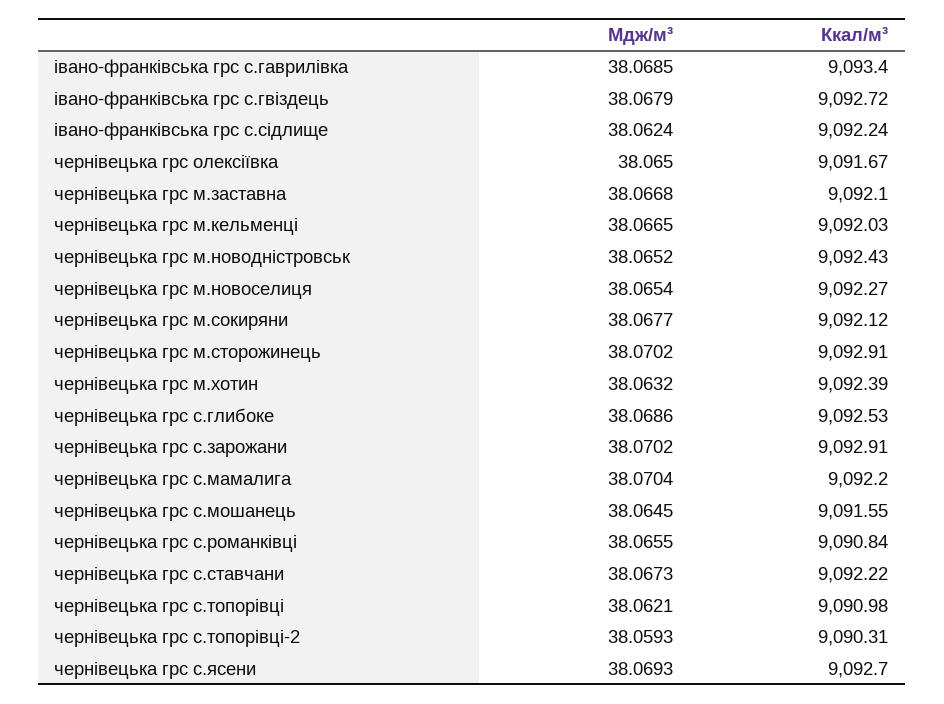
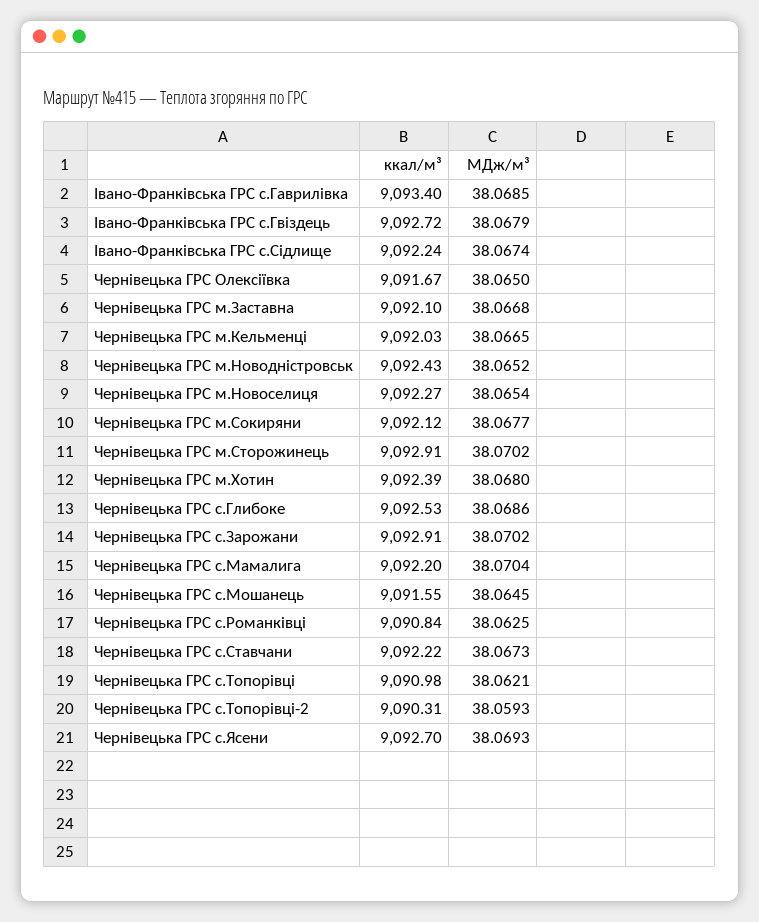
Мдж/м³, івано-франківська грс с.сідлище: 38.0624 -> 38.0674
Мдж/м³, чернівецька грс м.хотин: 38.0632 -> 38.068
Мдж/м³, чернівецька грс с.романківці: 38.0655 -> 38.0625

